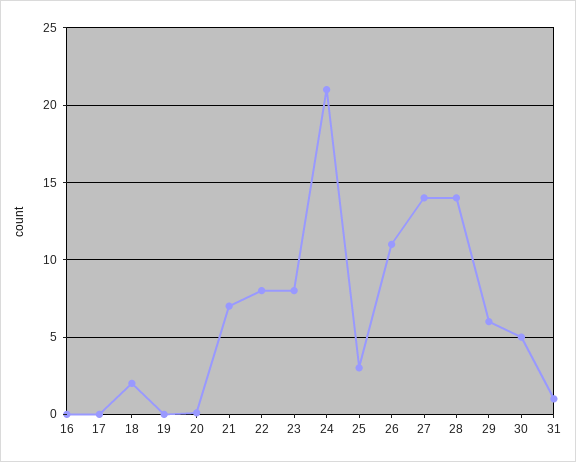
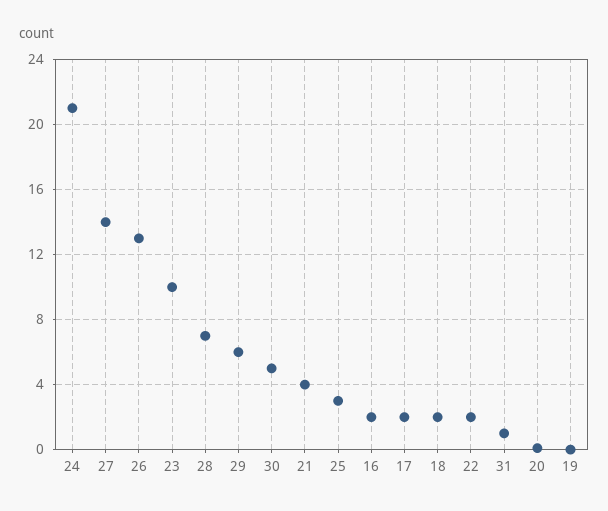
16: 0 -> 2
17: 0 -> 2
21: 7 -> 4
22: 8 -> 2
23: 8 -> 10
26: 11 -> 13
28: 14 -> 7

